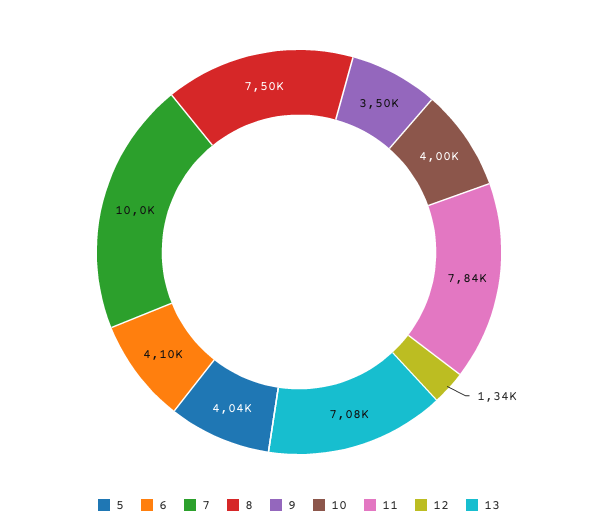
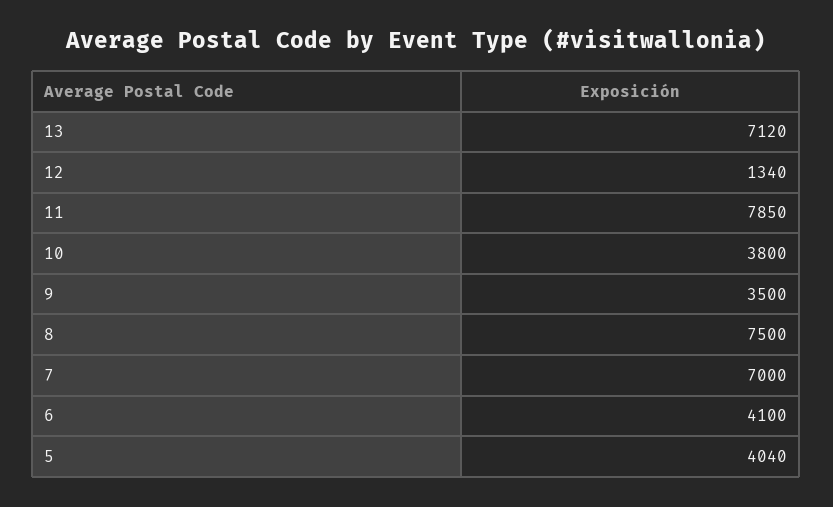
7: 10000 -> 7000
10: 4000 -> 3800
11: 7840 -> 7850
13: 7080 -> 7120

